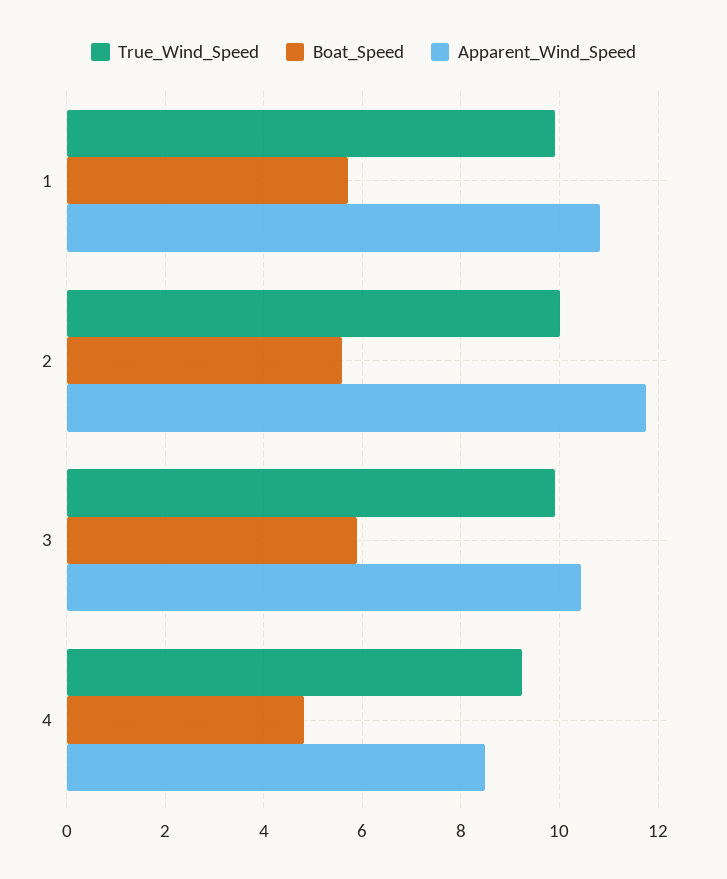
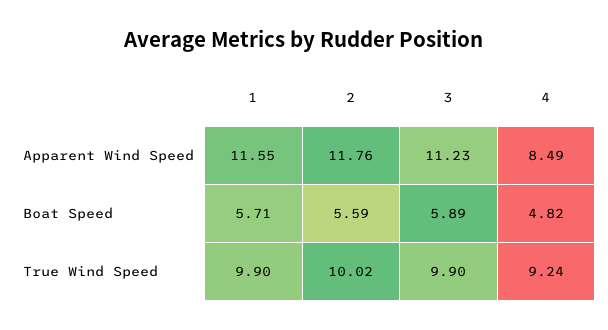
Apparent_Wind_Speed, 1: 10.8 -> 11.55
Apparent_Wind_Speed, 3: 10.4 -> 11.23

